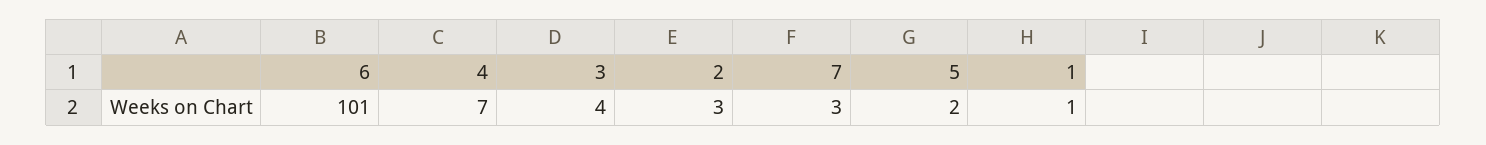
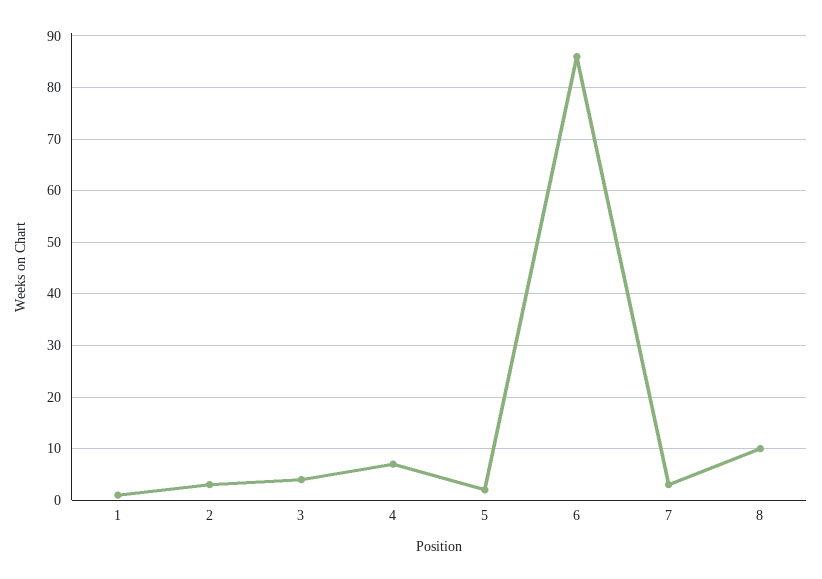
6: 101 -> 85
8: none -> 10

